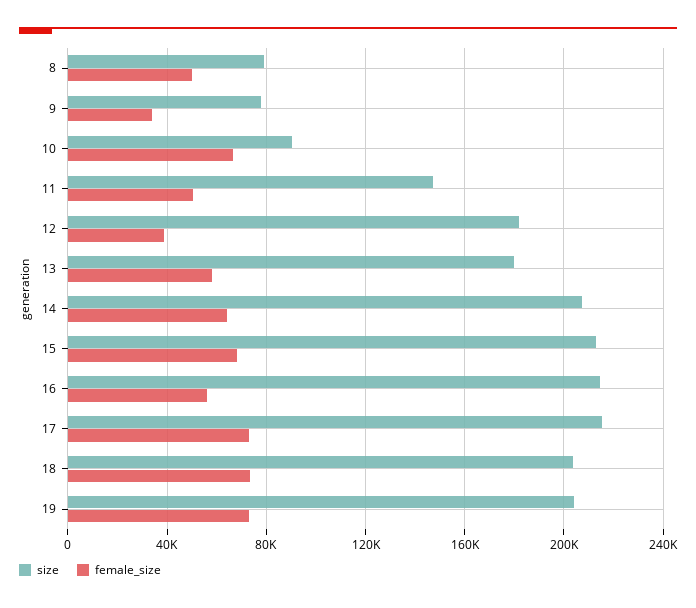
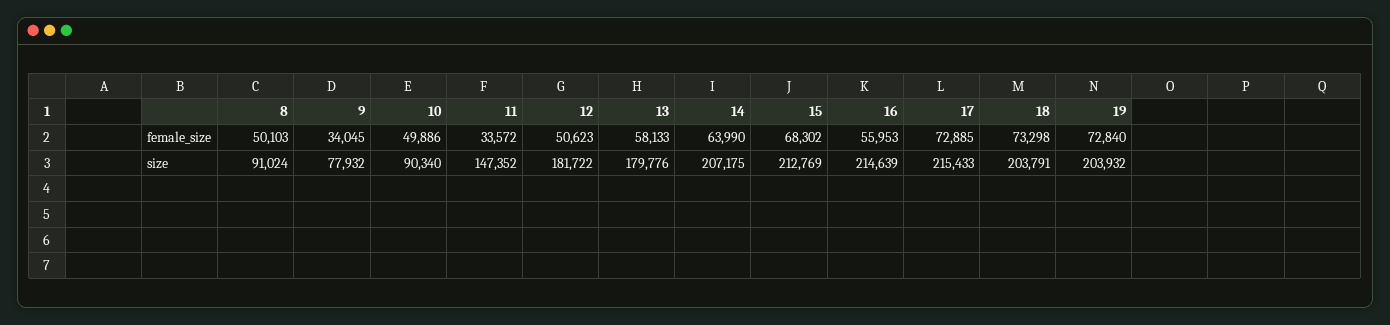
size, 8: 80000 -> 91024
female_size, 10: 65000 -> 49886
female_size, 11: 50000 -> 33572
female_size, 12: 40000 -> 50623

